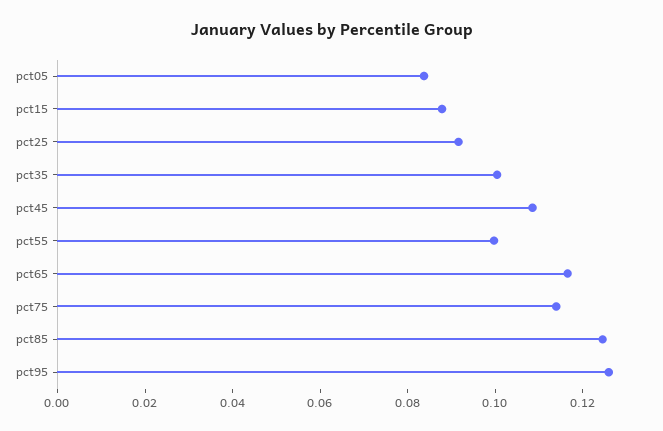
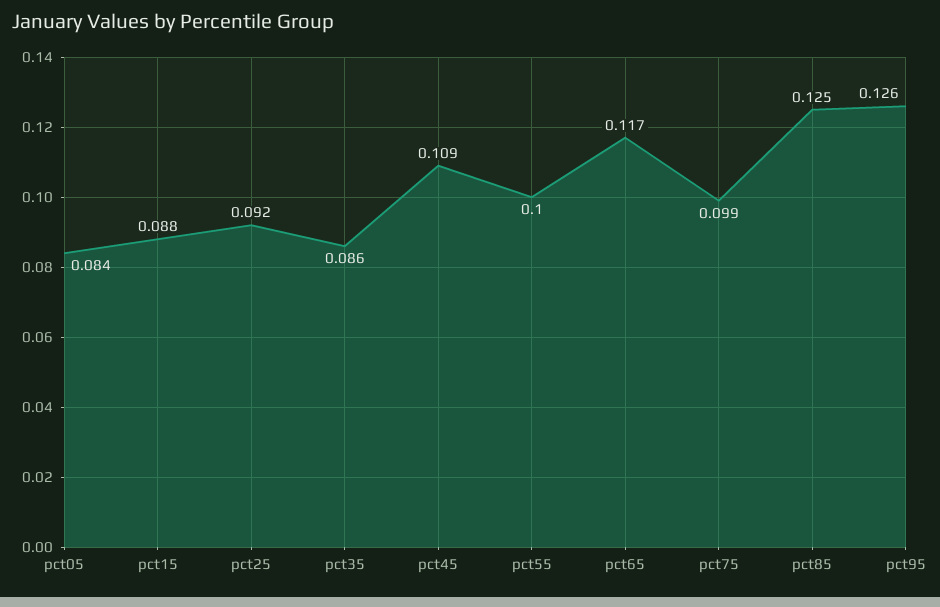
pct35: 0.1 -> 0.086
pct75: 0.115 -> 0.099

